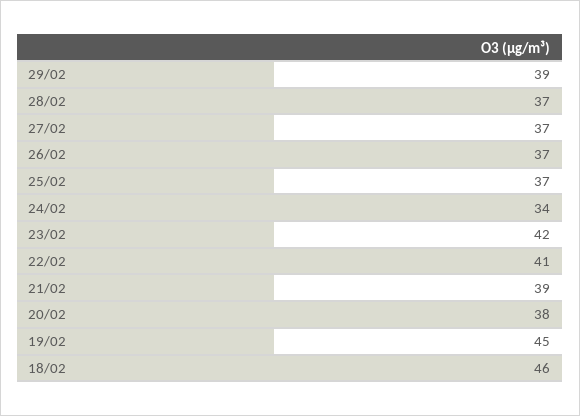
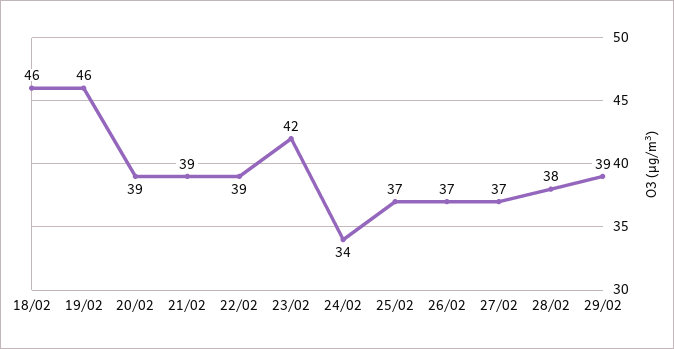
28/02: 37 -> 38
22/02: 41 -> 39
20/02: 38 -> 39
19/02: 45 -> 46

